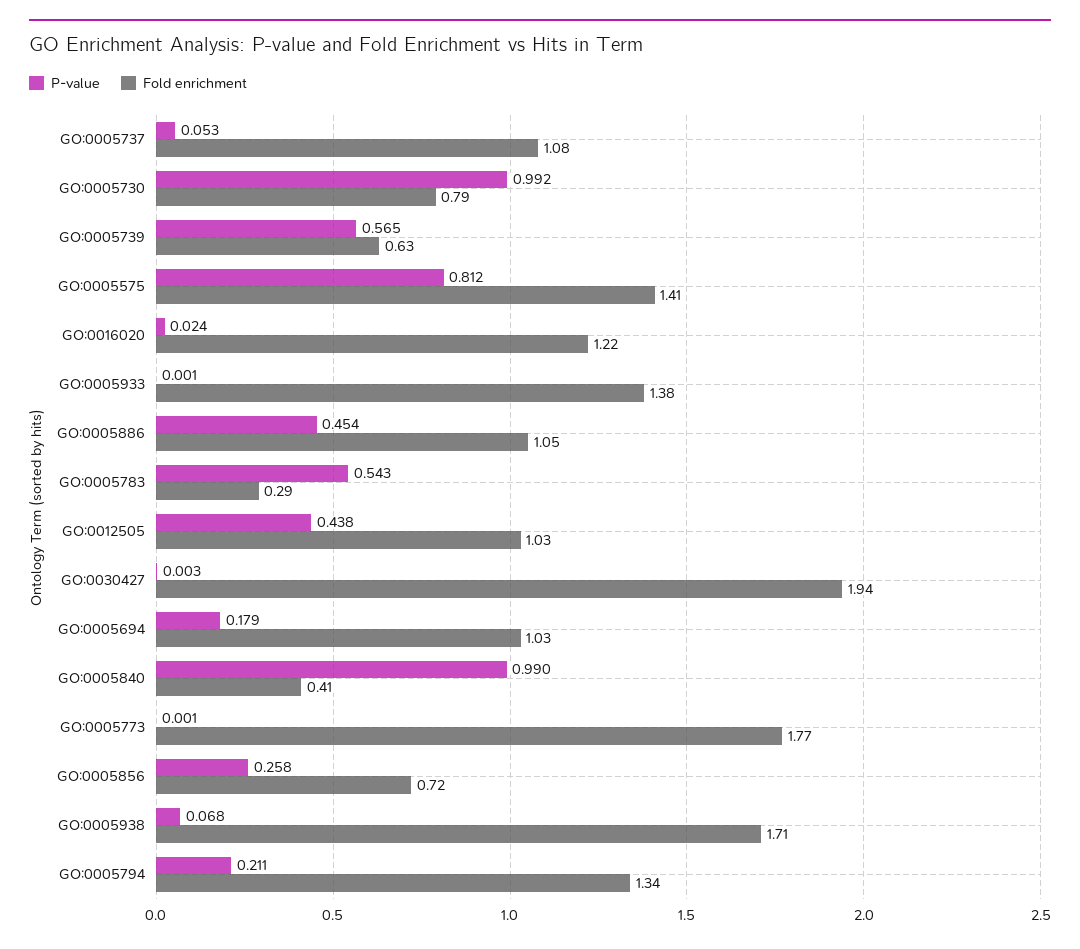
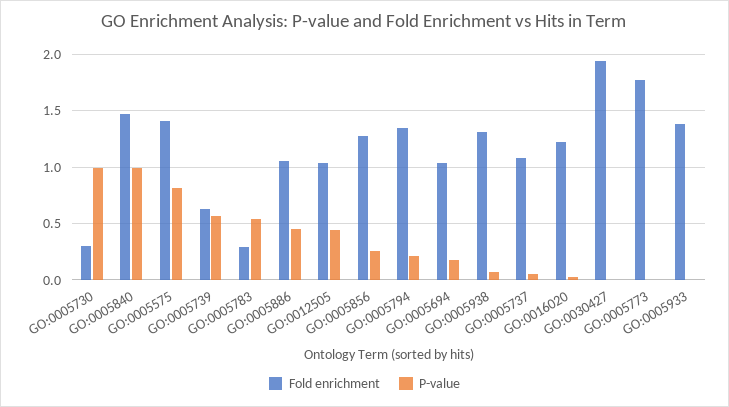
Fold enrichment, GO:0005730: 0.79 -> 0.3
Fold enrichment, GO:0005840: 0.41 -> 1.5
Fold enrichment, GO:0005856: 0.72 -> 1.3
Fold enrichment, GO:0005938: 1.71 -> 1.3

